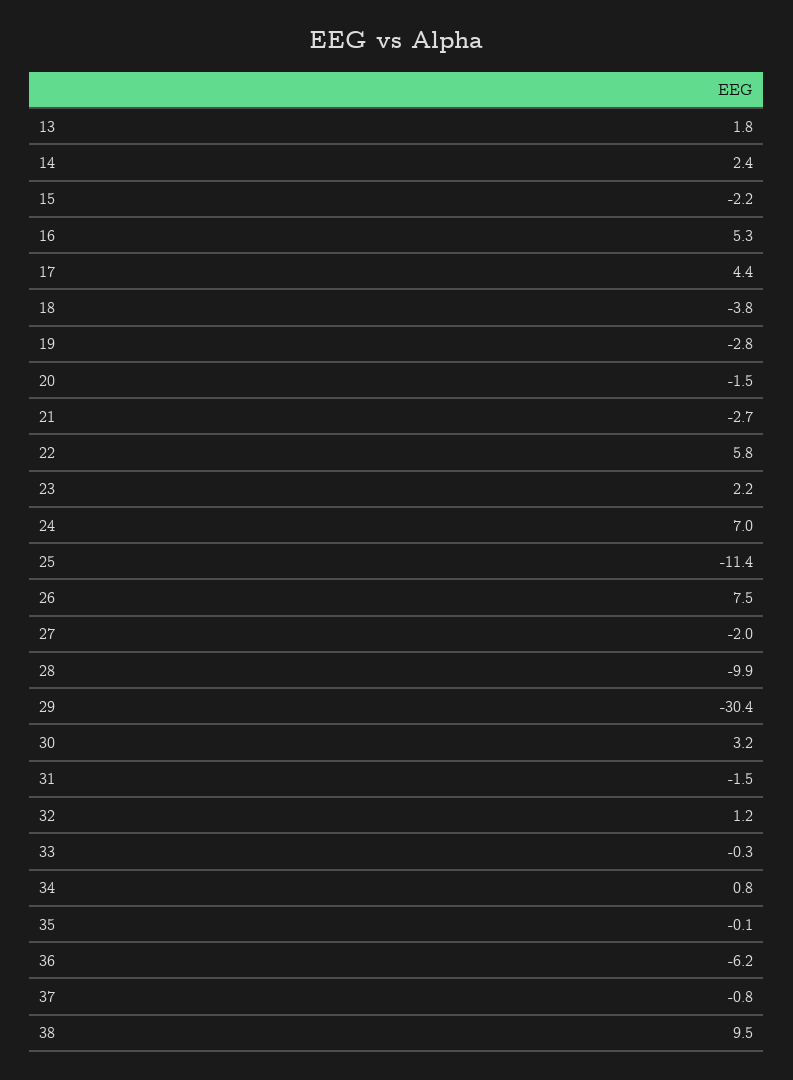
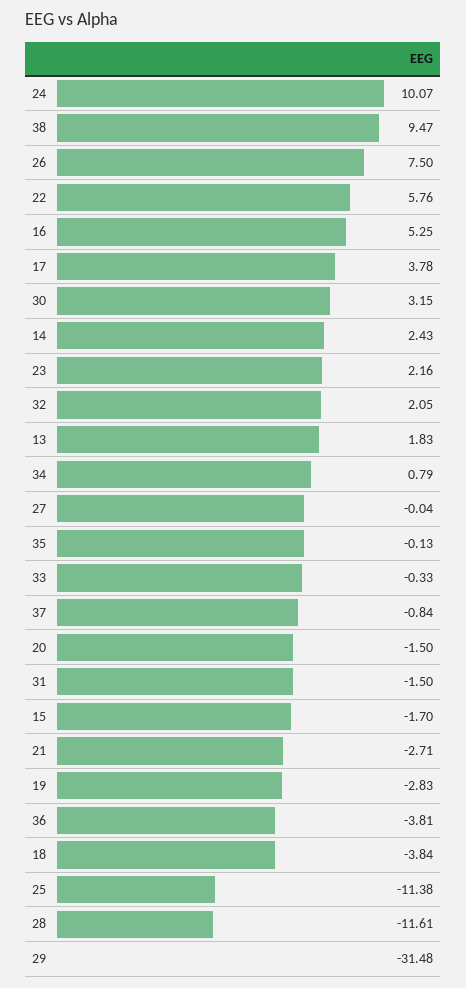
15: -2.2 -> -1.7
17: 4.4 -> 3.78
24: 7 -> 10.07
27: -2 -> -0.04
28: -9.9 -> -11.61
29: -30.4 -> -31.48
32: 1.2 -> 2.05
36: -6.2 -> -3.81

